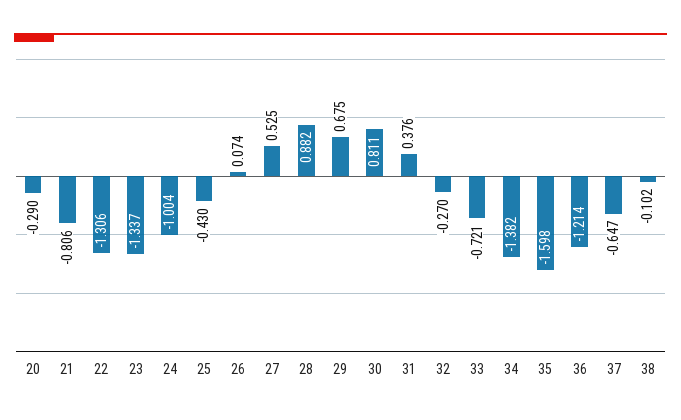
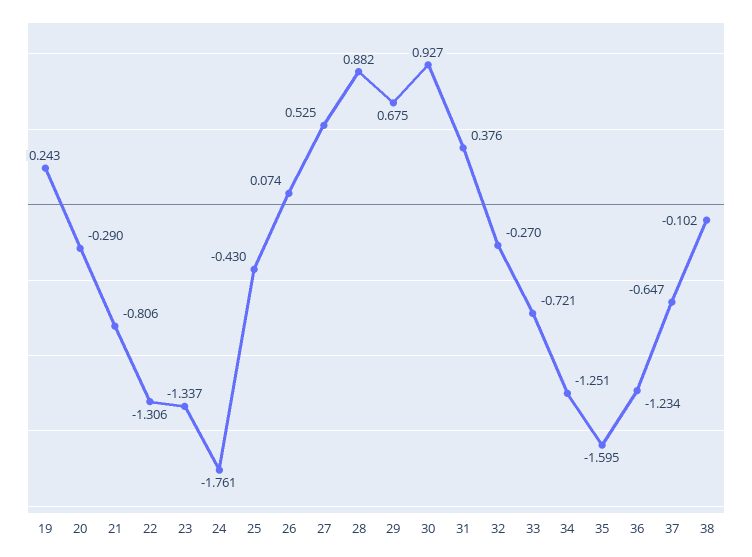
24: -1.004 -> -1.761
30: 0.811 -> 0.927
34: -1.382 -> -1.251
35: -1.598 -> -1.595
36: -1.214 -> -1.234
19: none -> 0.243

